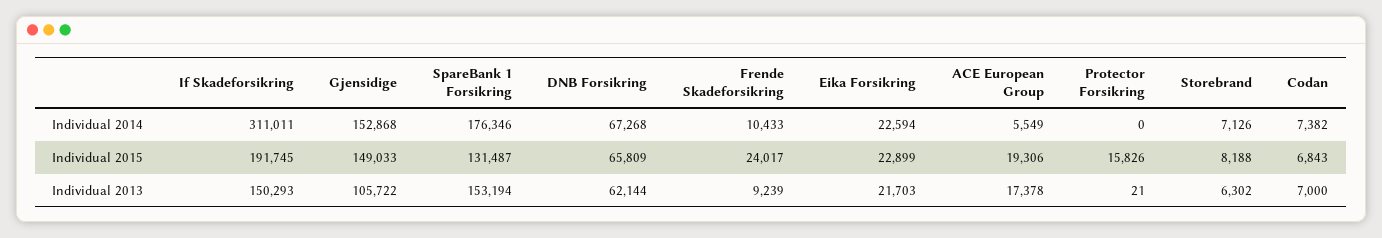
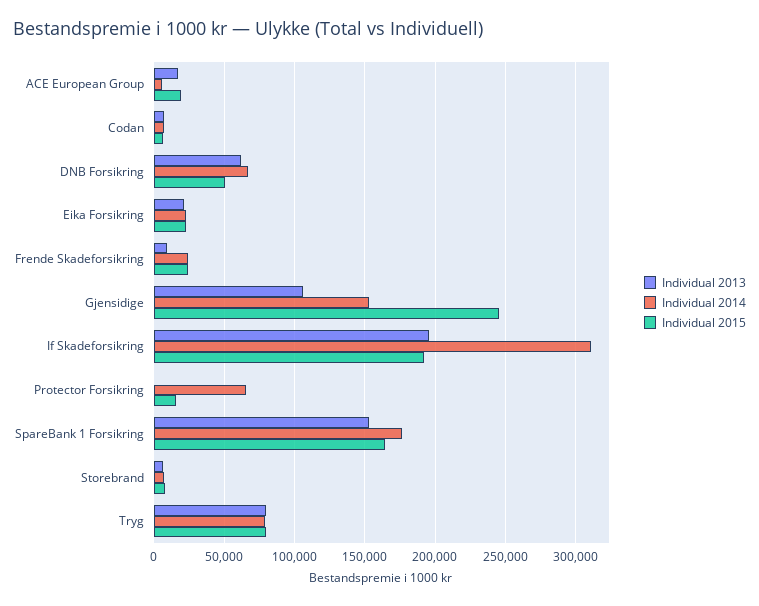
Individual 2014, Frende Skadeforsikring: 10433 -> 25000
Individual 2014, Protector Forsikring: 0 -> 65000
Individual 2015, Gjensidige: 149033 -> 245000
Individual 2015, SpareBank 1 Forsikring: 131487 -> 165000
Individual 2015, DNB Forsikring: 65809 -> 50000
Individual 2013, If Skadeforsikring: 150293 -> 195000
Individual 2013, Tryg: none -> 80000
Individual 2014, Tryg: none -> 80000
Individual 2015, Tryg: none -> 80000

